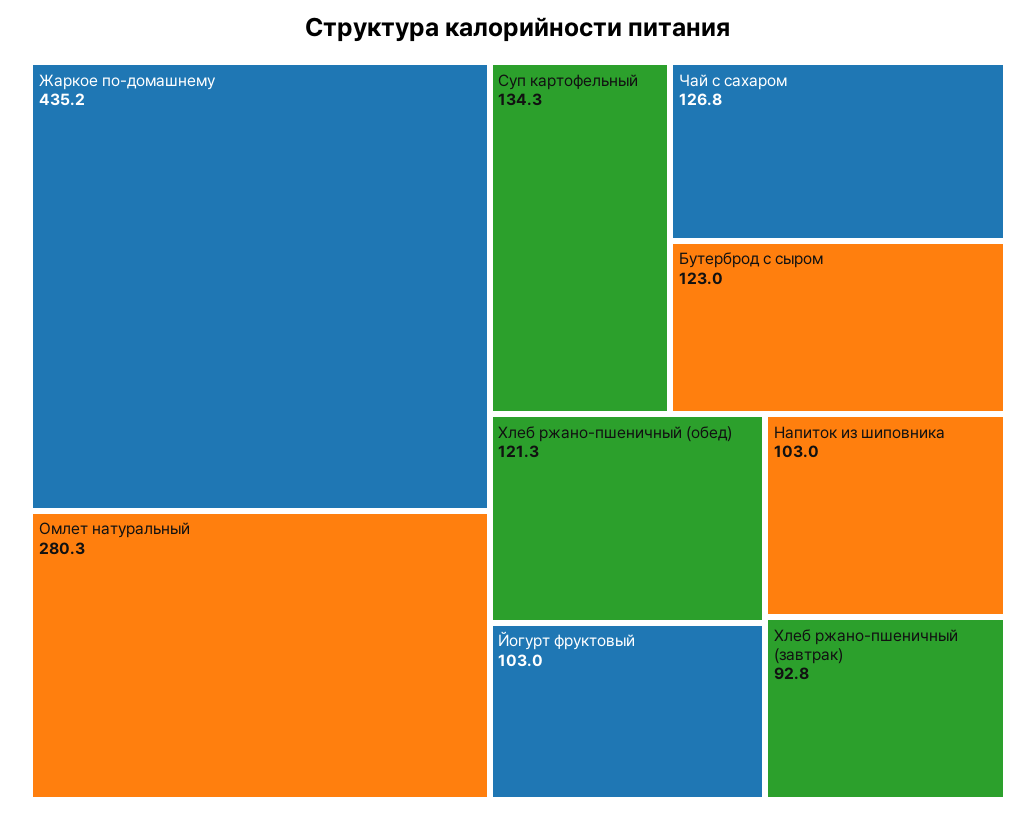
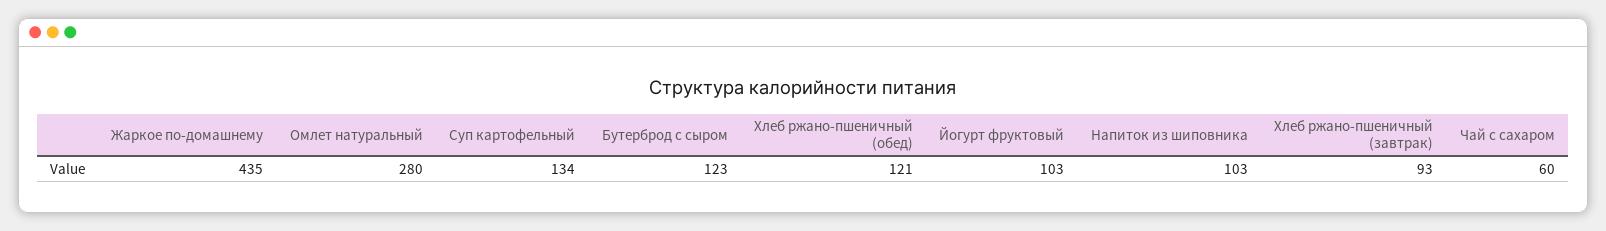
Чай с сахаром: 126.8 -> 60

